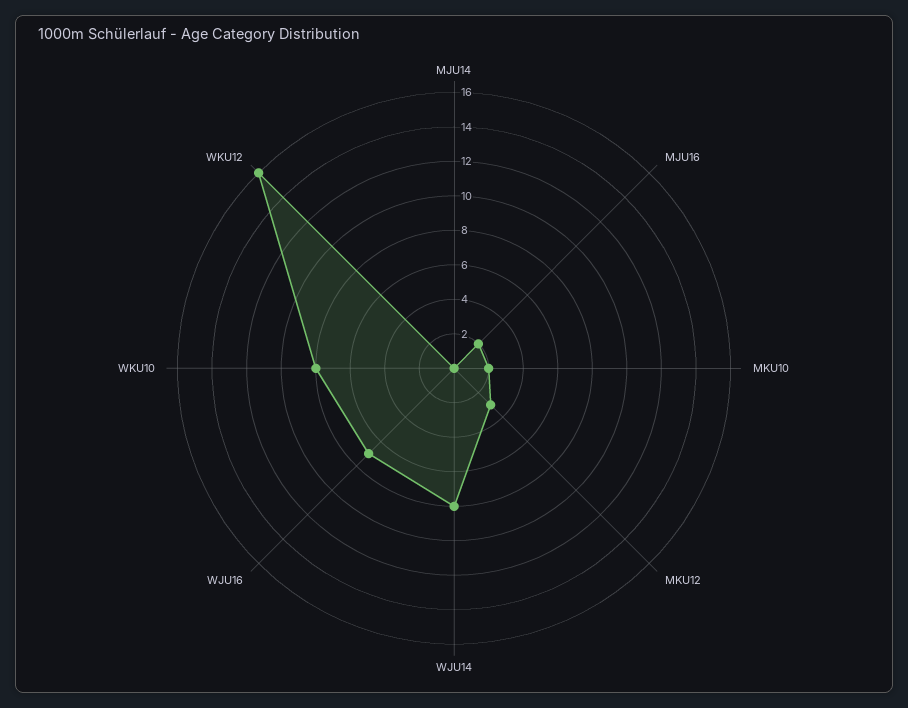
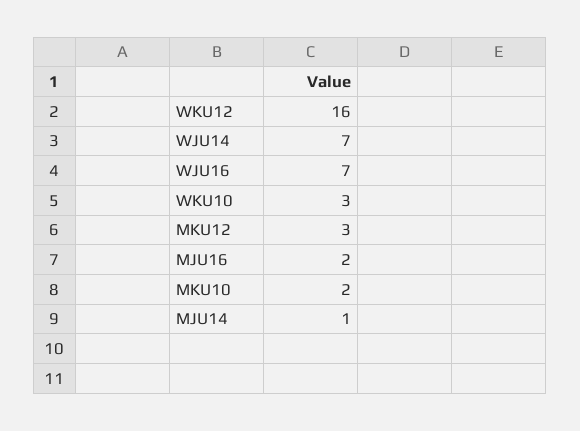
MJU14: 0 -> 1
WJU14: 8 -> 7
WKU10: 8 -> 3

